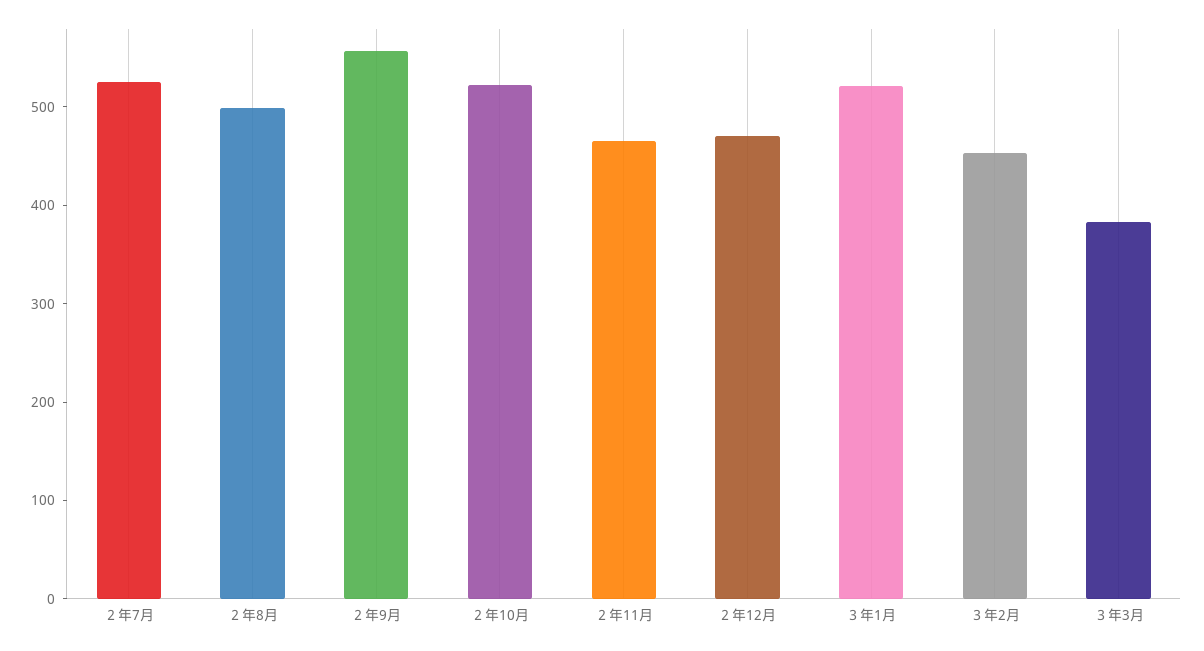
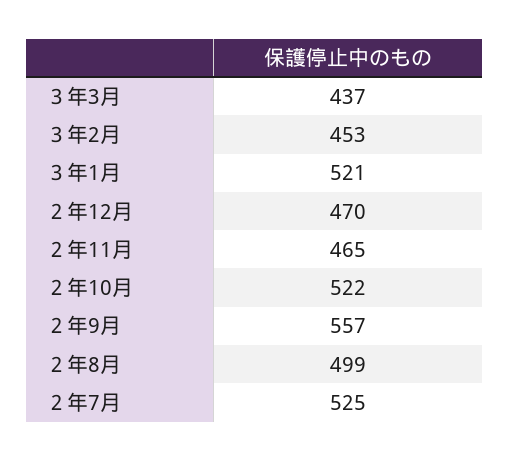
３年3月: 380 -> 437

